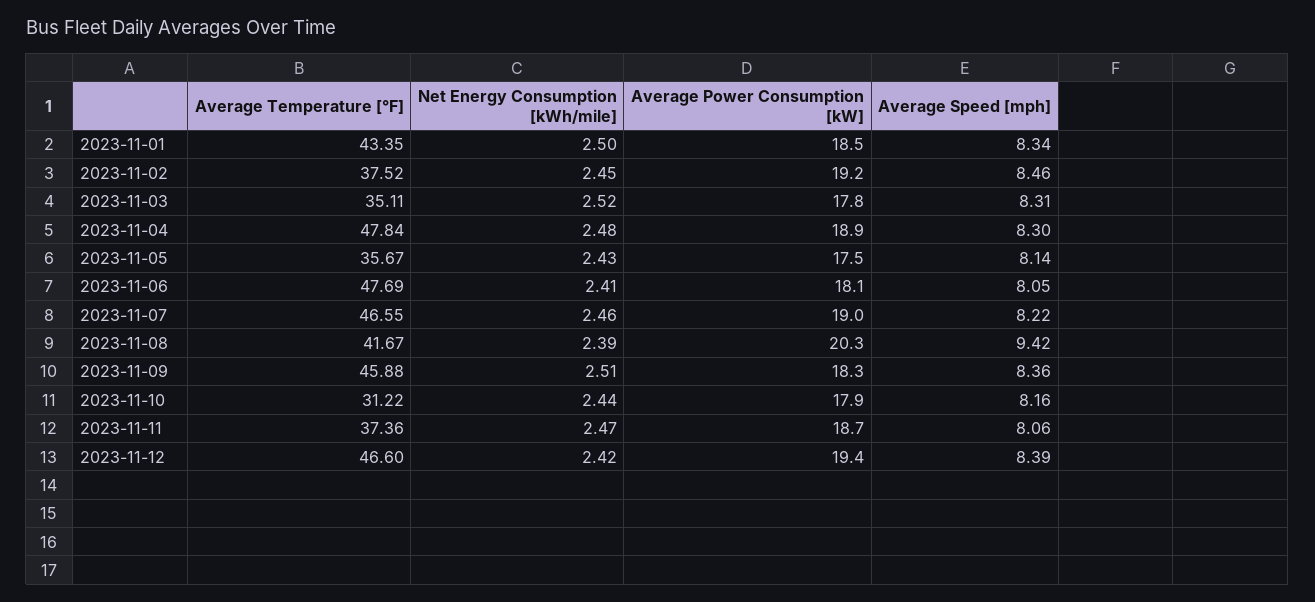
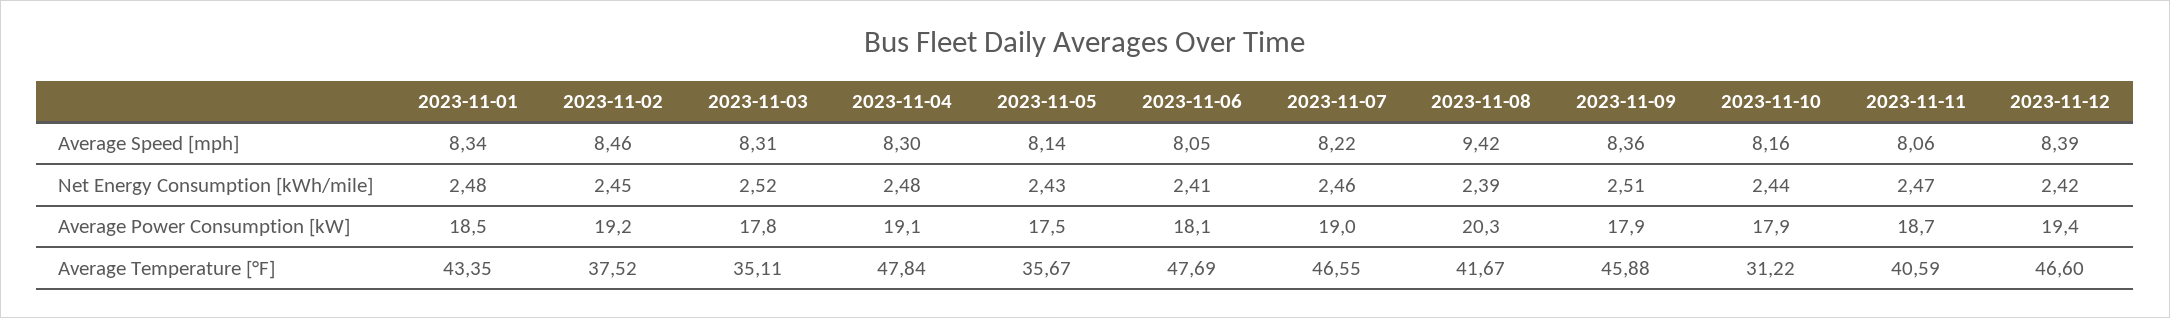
Net Energy Consumption [kWh/mile], 2023-11-01: 2.5 -> 2.48
Average Power Consumption [kW], 2023-11-04: 18.9 -> 19.1
Average Power Consumption [kW], 2023-11-09: 18.3 -> 17.9
Average Temperature [°F], 2023-11-11: 37.36 -> 40.59

